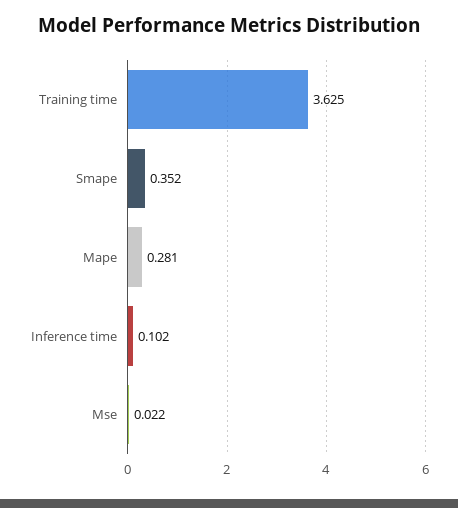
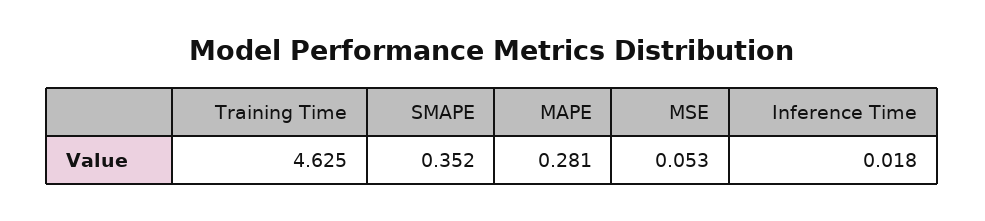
Training time: 3.625 -> 4.625
Inference time: 0.102 -> 0.018
Mse: 0.022 -> 0.053

